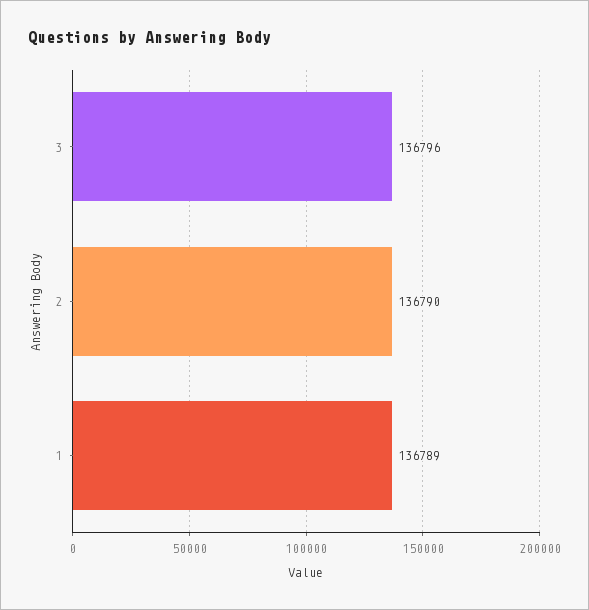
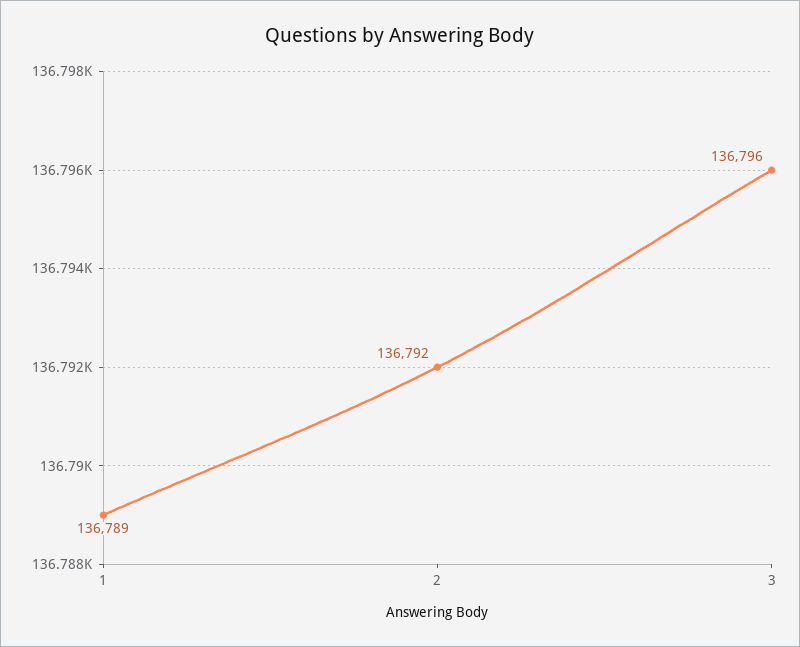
2: 136790 -> 136792

